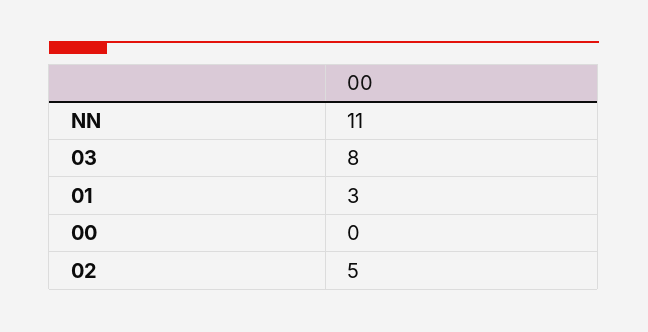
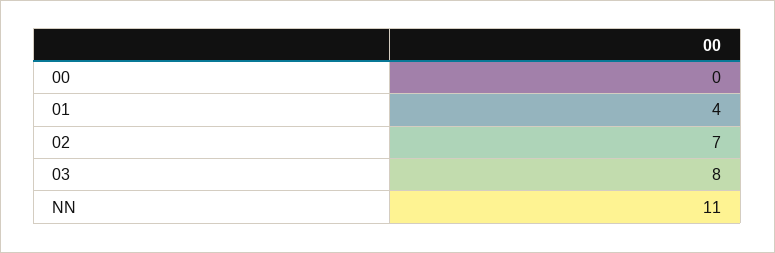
01: 3 -> 4
02: 5 -> 7

